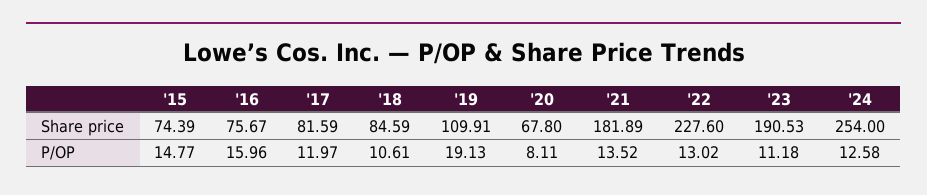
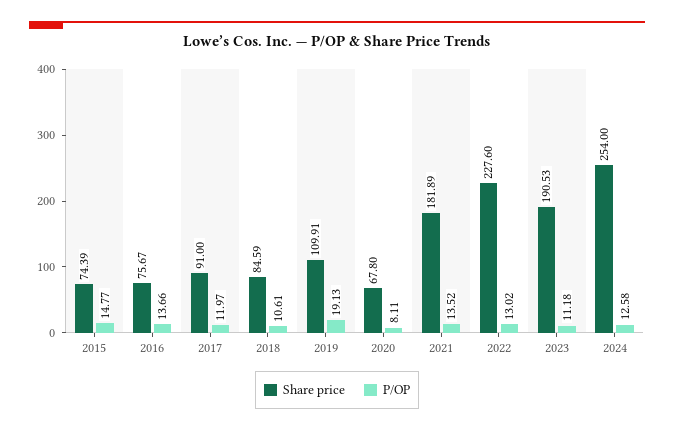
Share price, '17: 81.59 -> 91
P/OP, '16: 15.96 -> 13.66

